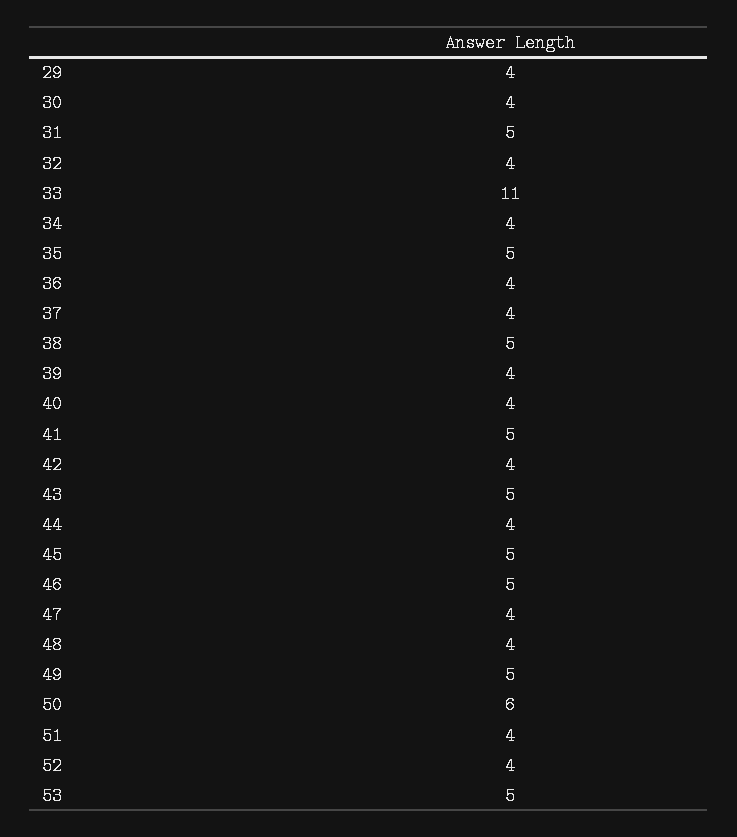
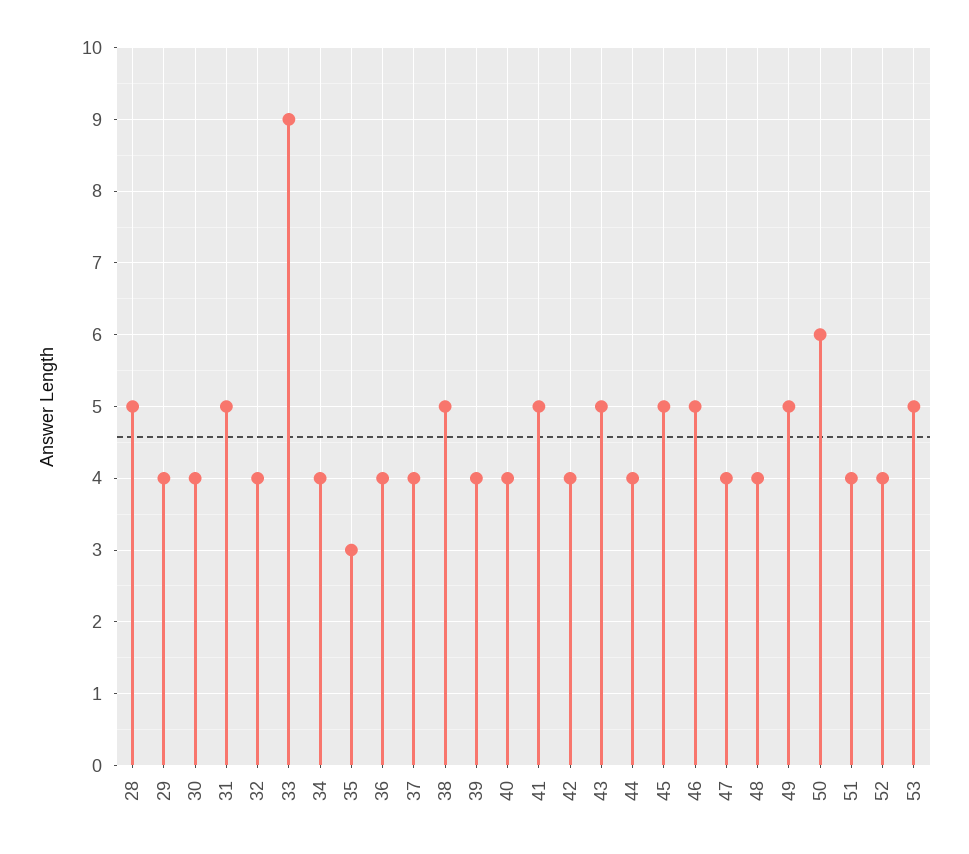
33: 11 -> 9
35: 5 -> 3
28: none -> 5

